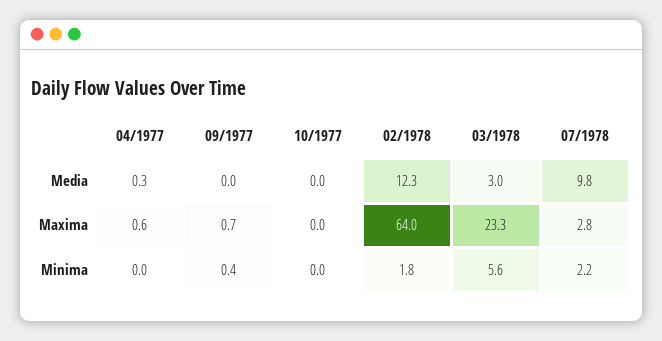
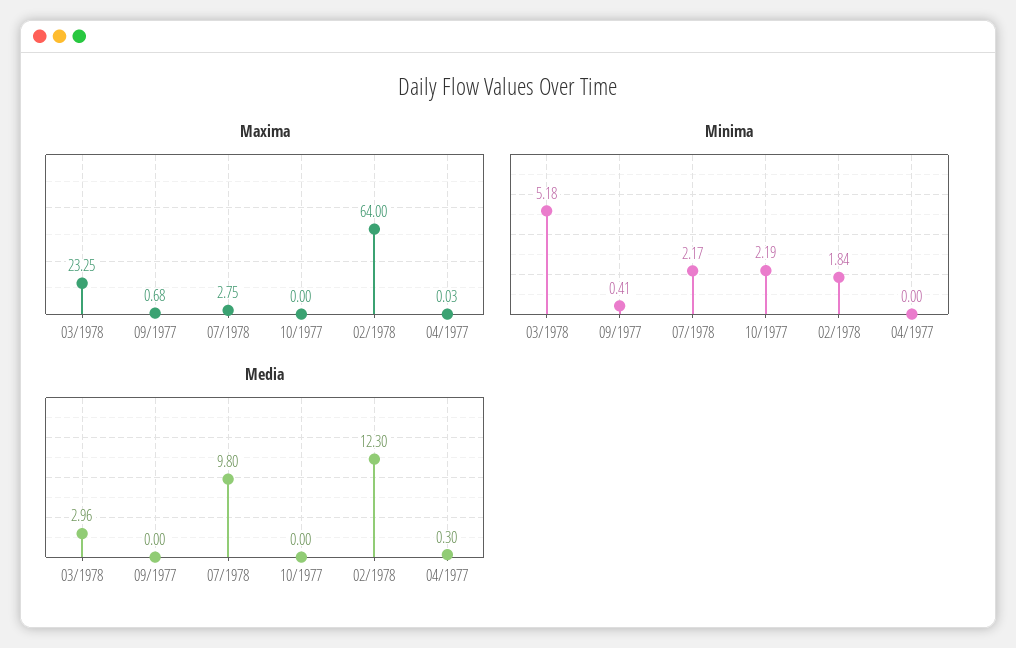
Maxima, 04/1977: 0.6 -> 0.03
Minima, 10/1977: 0 -> 2.19
Minima, 03/1978: 5.6 -> 5.18

